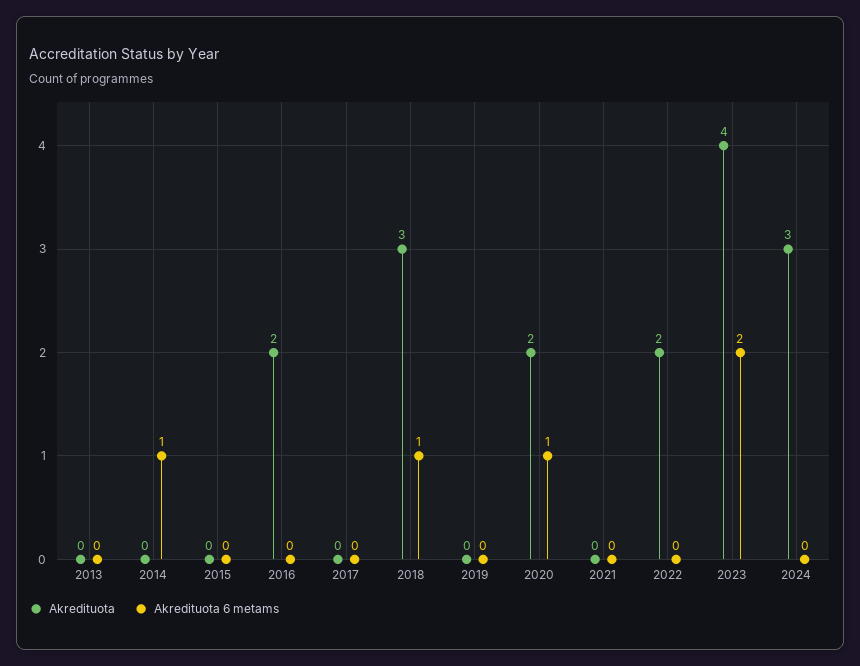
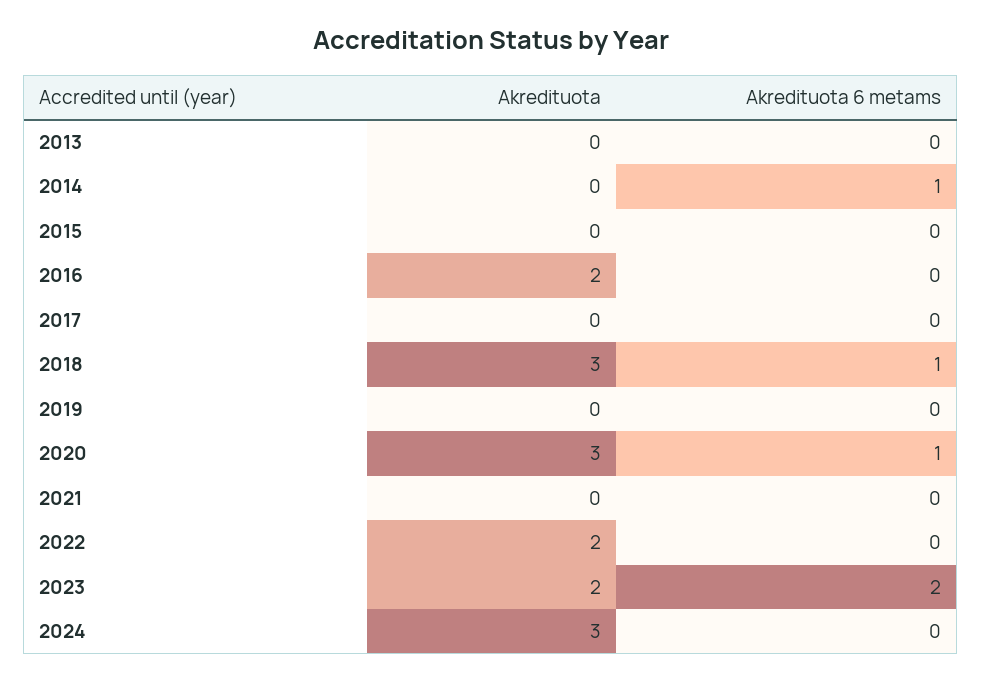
Akredituota, 2020: 2 -> 3
Akredituota, 2023: 4 -> 2

